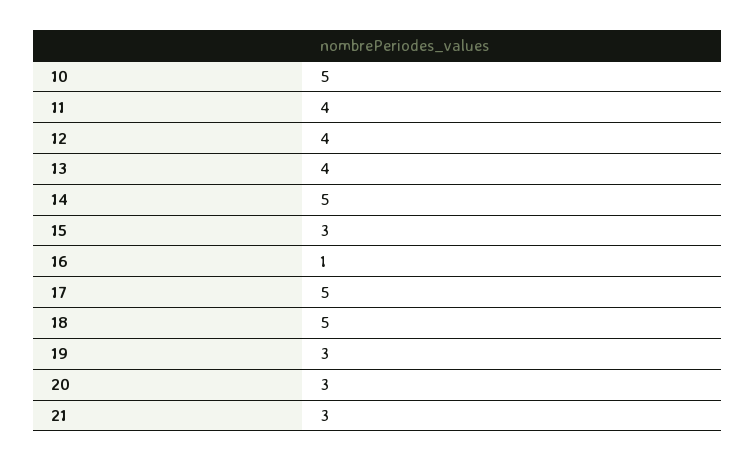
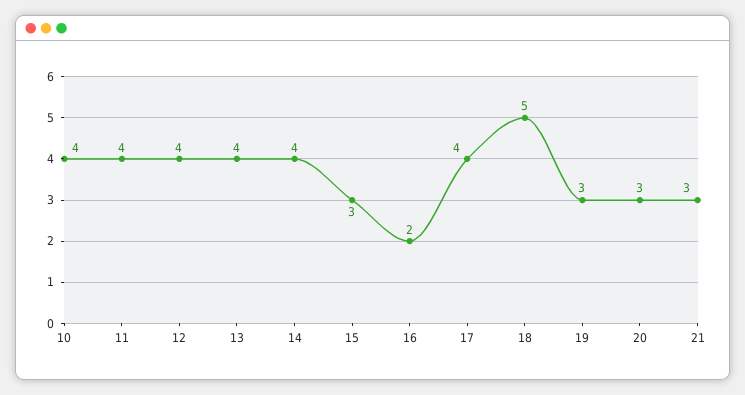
10: 5 -> 4
14: 5 -> 4
16: 1 -> 2
17: 5 -> 4

